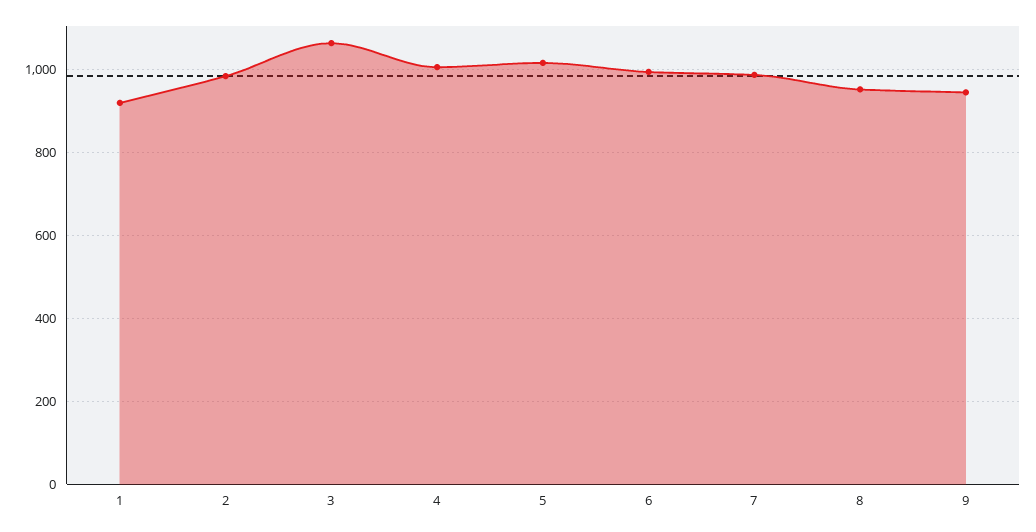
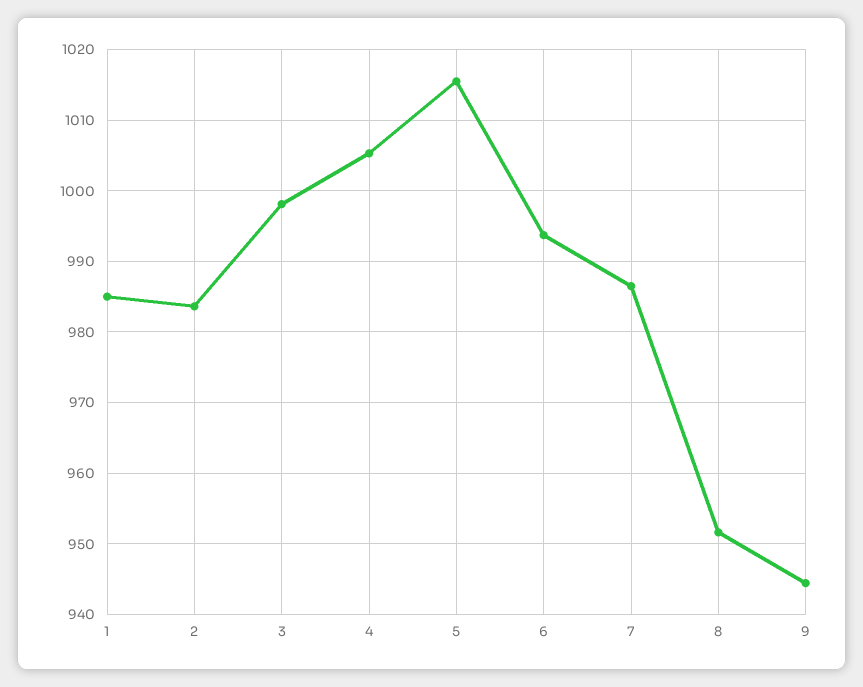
1: 920 -> 985
3: 1060 -> 998

